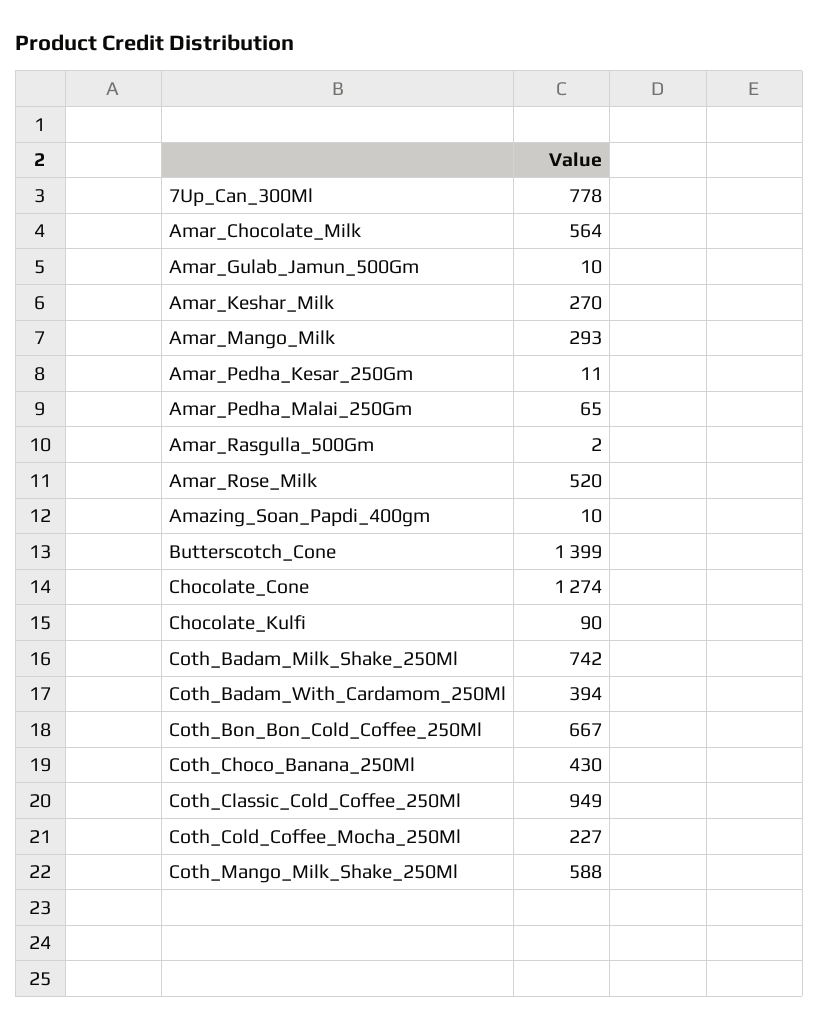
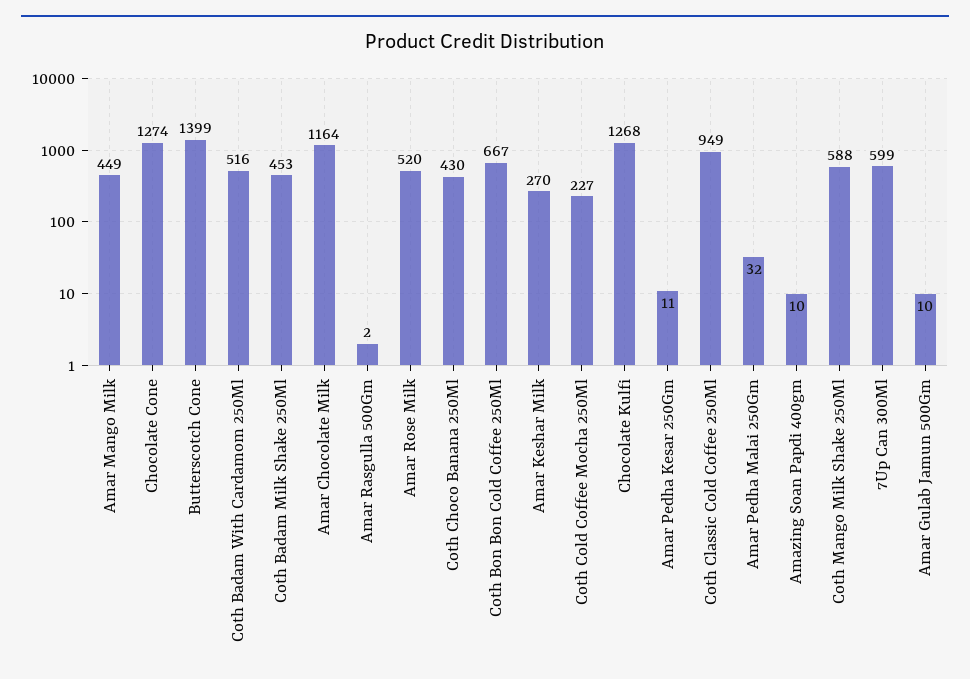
7Up_Can_300Ml: 778 -> 599
Amar_Chocolate_Milk: 564 -> 1164
Amar_Mango_Milk: 293 -> 449
Amar_Pedha_Malai_250Gm: 65 -> 32
Chocolate_Kulfi: 90 -> 1268
Coth_Badam_Milk_Shake_250Ml: 742 -> 453
Coth_Badam_With_Cardamom_250Ml: 394 -> 516

